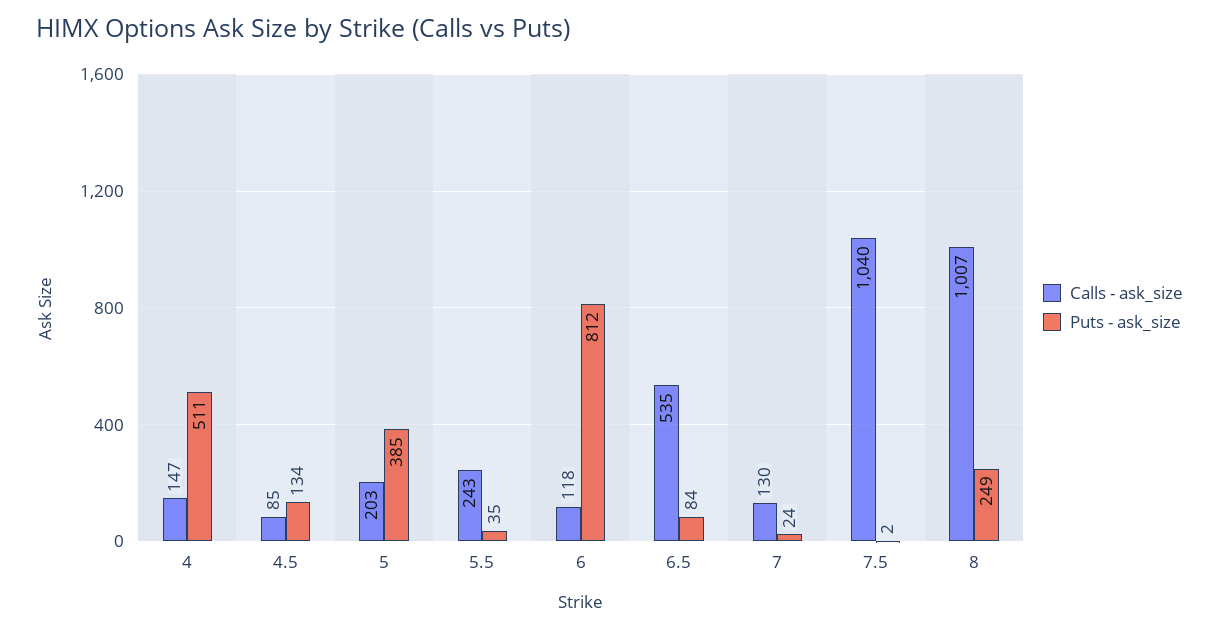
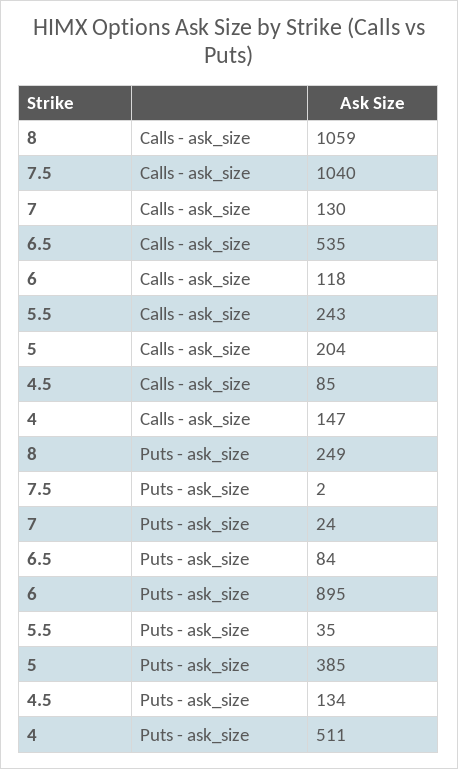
Calls - ask_size, 5: 203 -> 204
Puts - ask_size, 6: 812 -> 895
Calls - ask_size, 8: 1007 -> 1059

